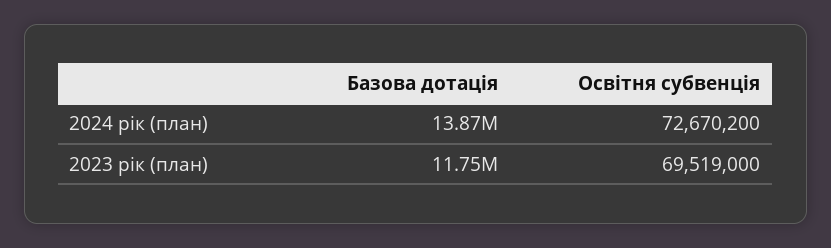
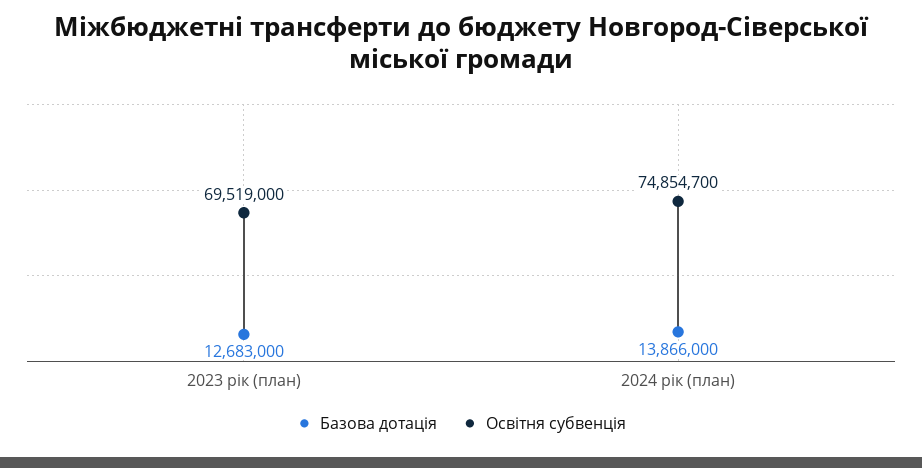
Освітня субвенція, 2024 рік (план): 72670200 -> 74854700
Базова дотація, 2023 рік (план): 11750000 -> 12683000

